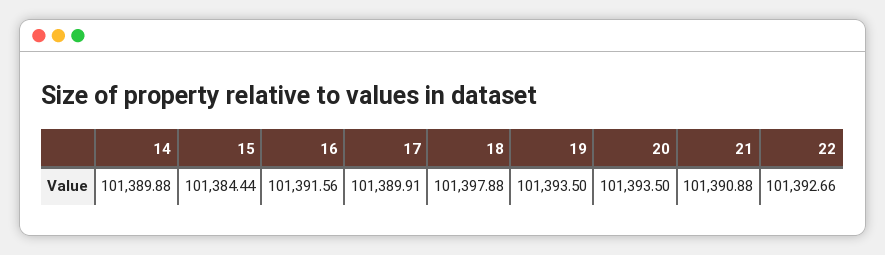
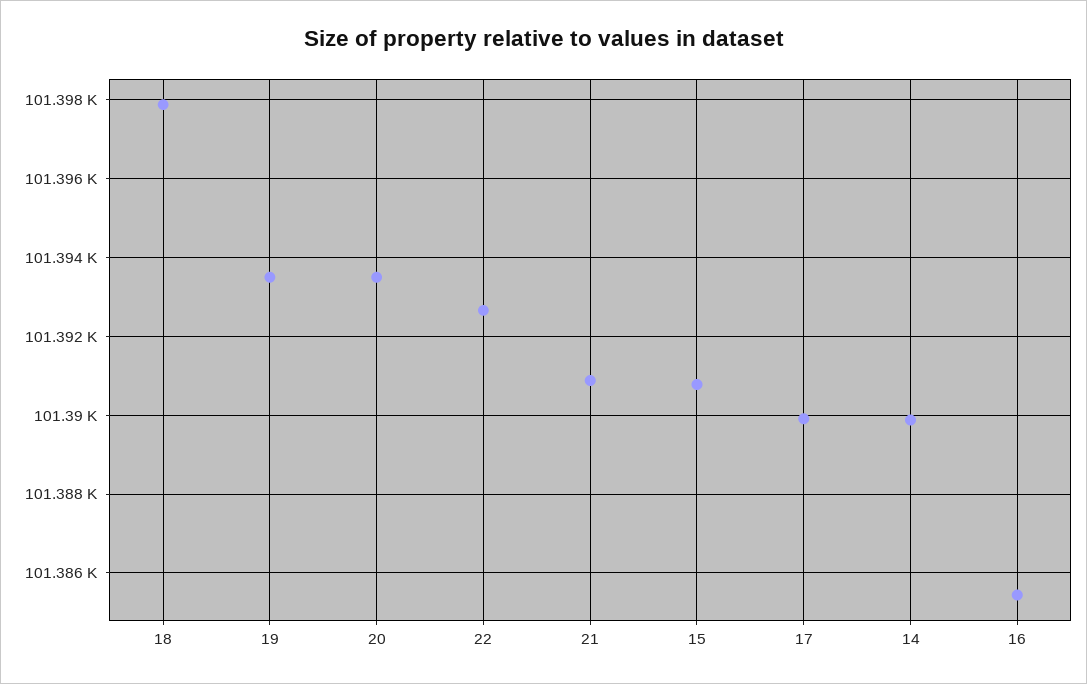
15: 101384.44 -> 101390.8
16: 101391.56 -> 101385.4

